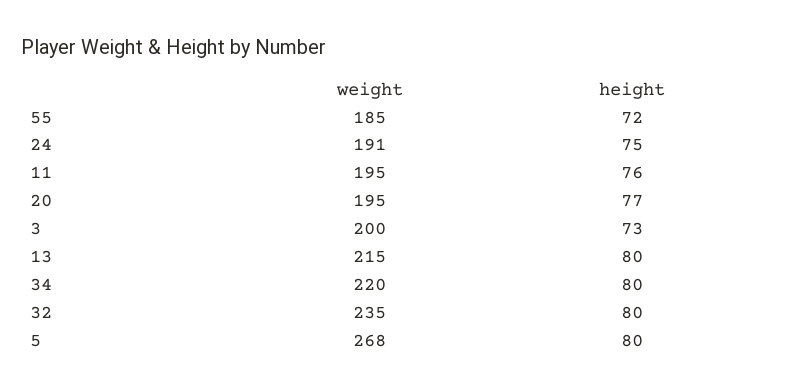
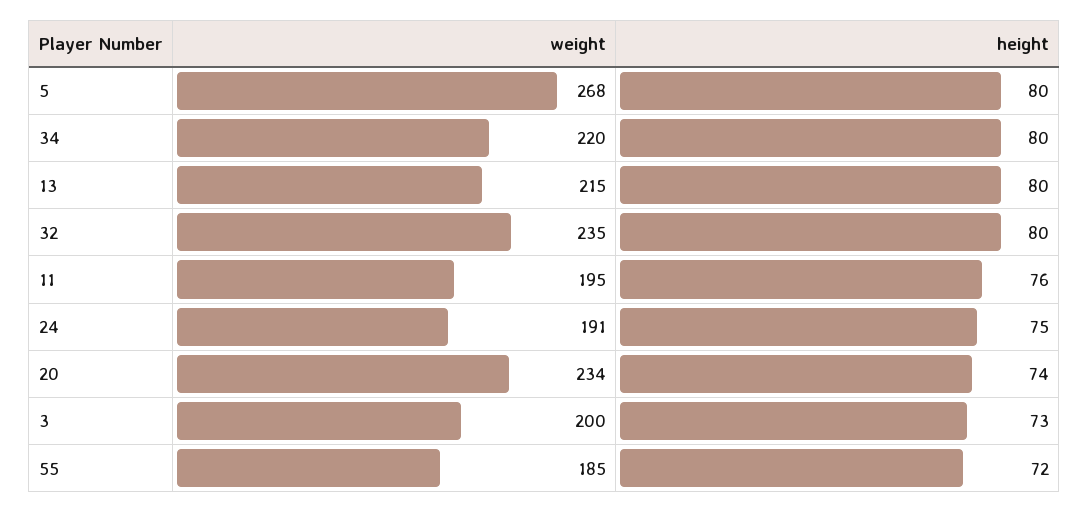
weight, 20: 195 -> 234
height, 20: 77 -> 74

